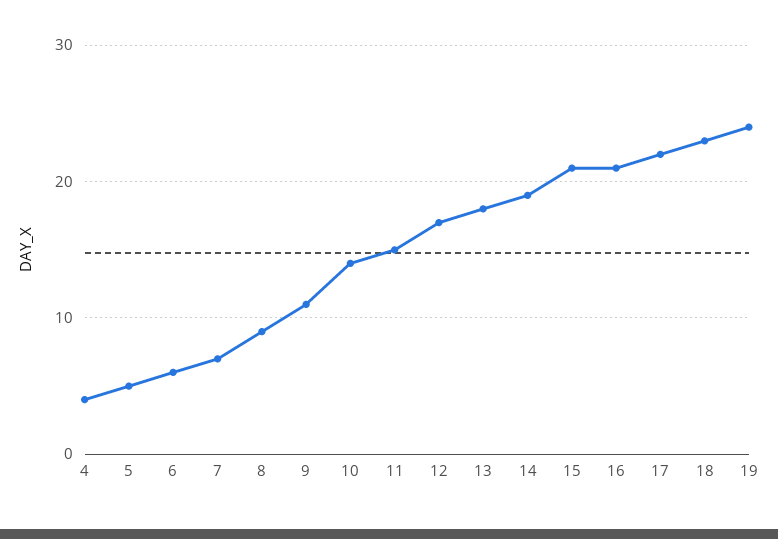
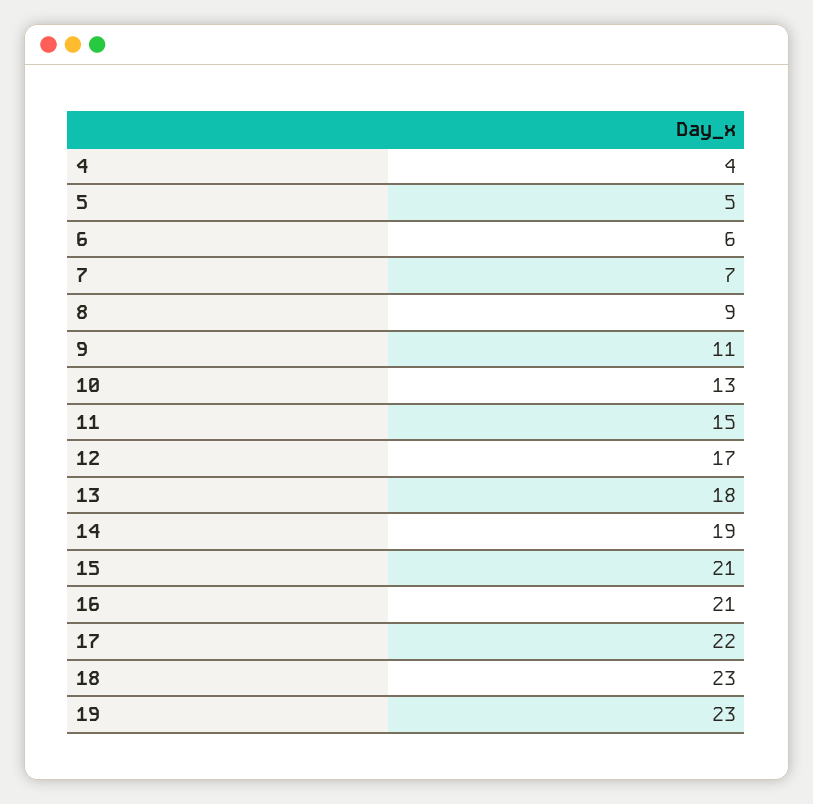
10: 14 -> 13
19: 24 -> 23

